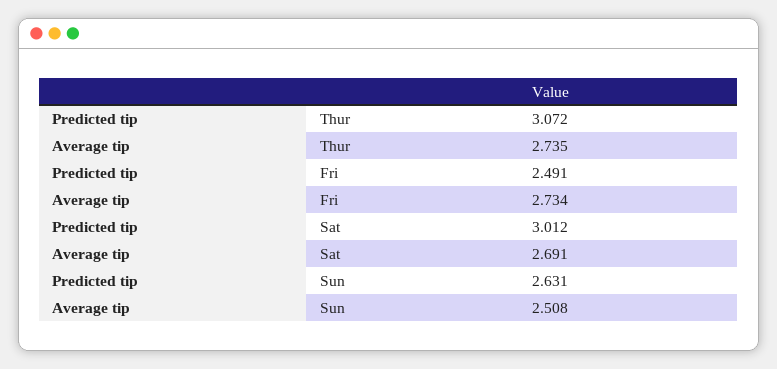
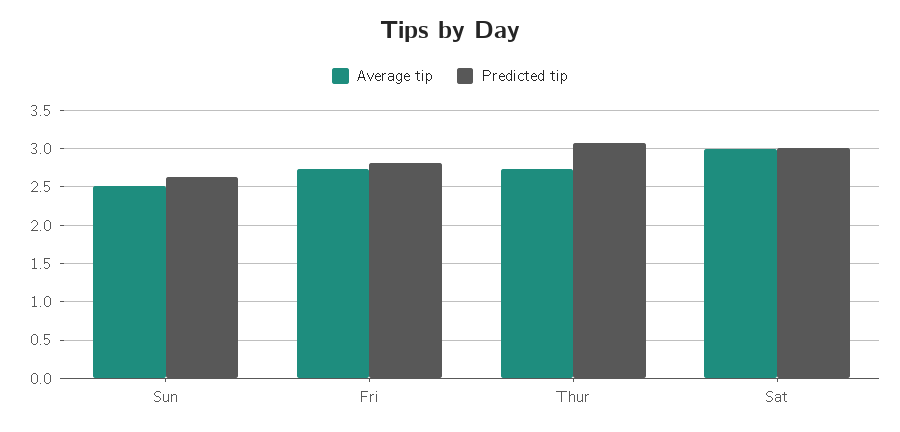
Predicted tip, Fri: 2.491 -> 2.8
Average tip, Sat: 2.691 -> 3

